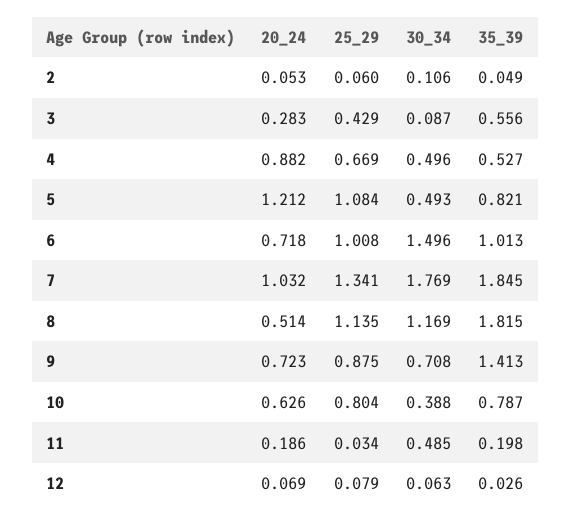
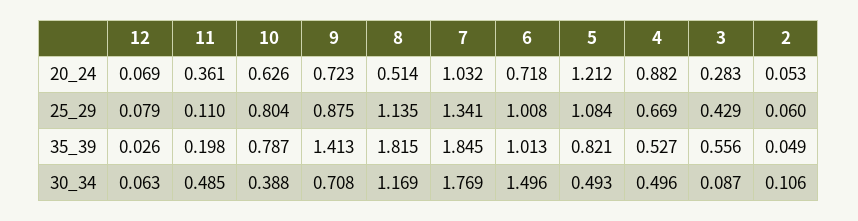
20_24, 11: 0.186 -> 0.361
25_29, 11: 0.034 -> 0.11

